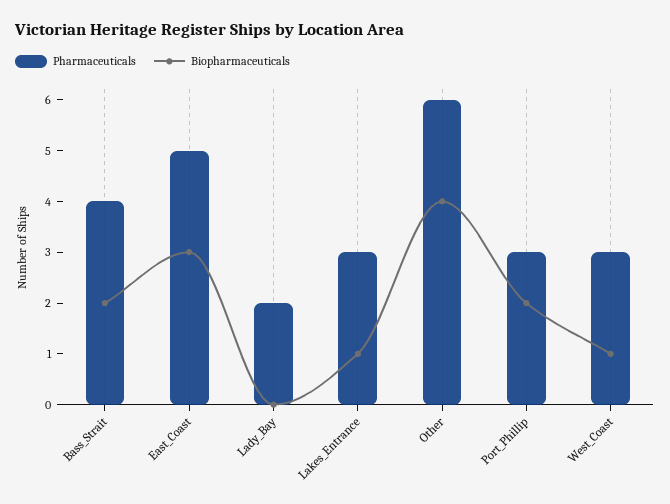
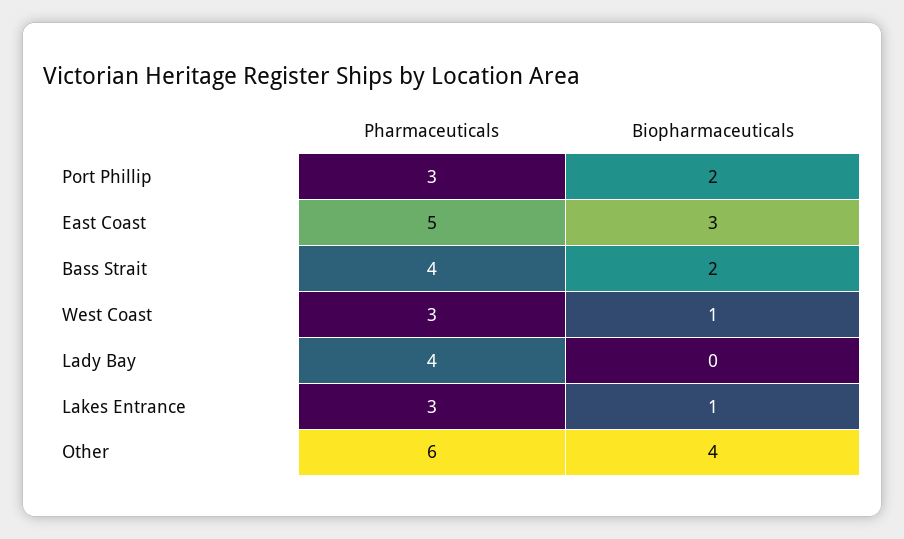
Pharmaceuticals, Lady_Bay: 2 -> 4

